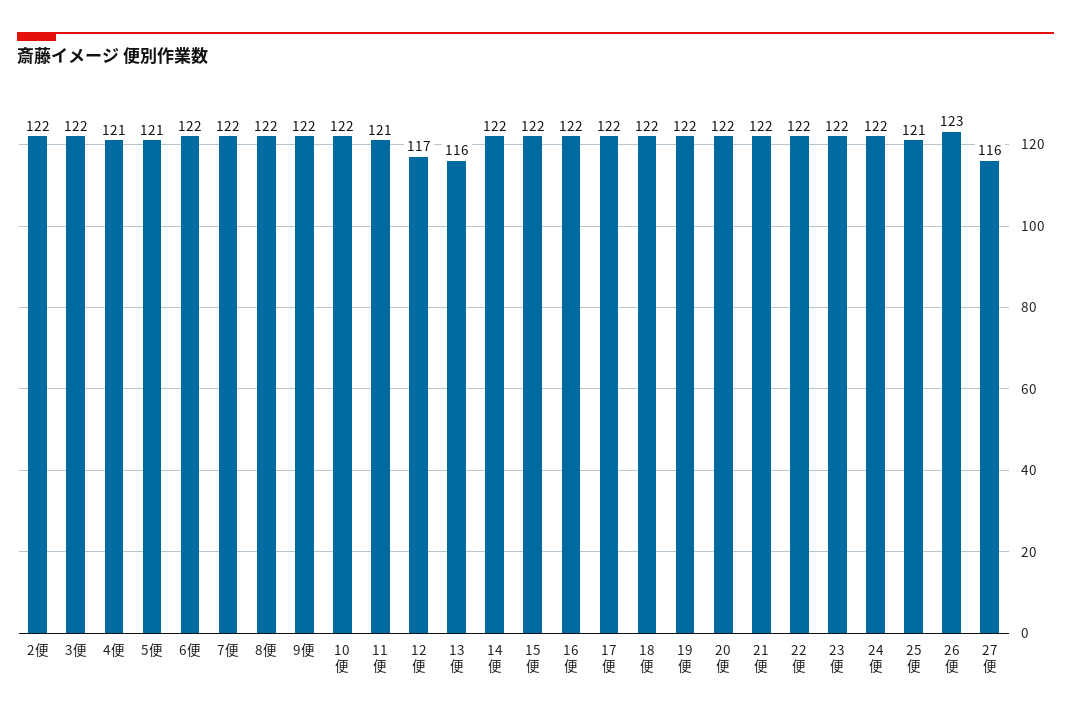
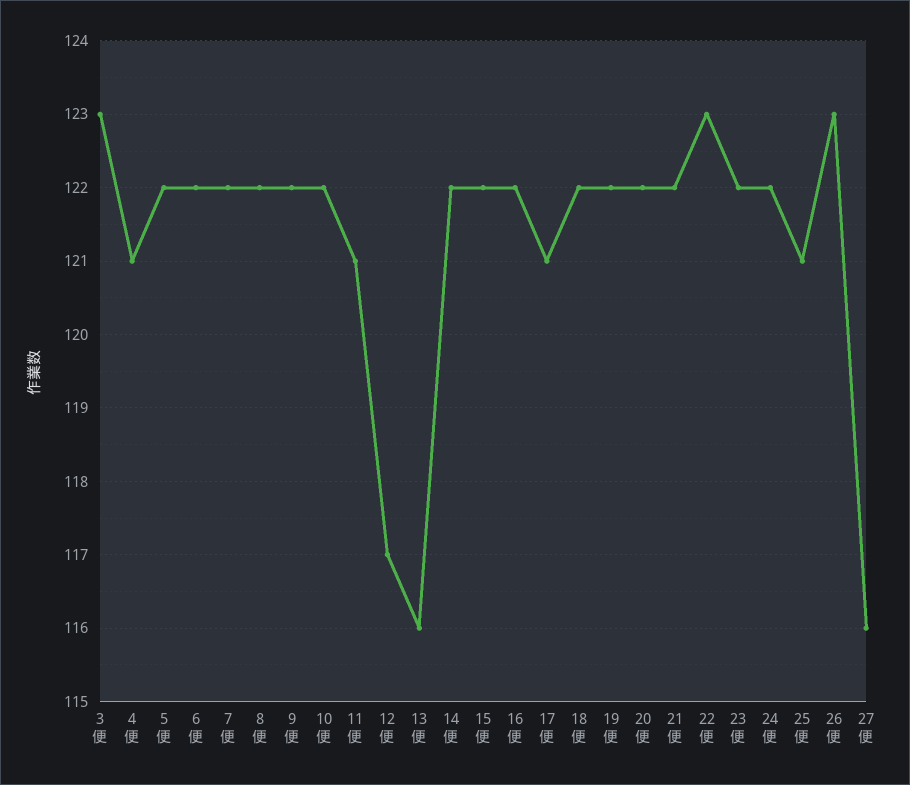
2便: 122 -> none
3便: 122 -> 123
5便: 121 -> 122
17便: 122 -> 121
22便: 122 -> 123

